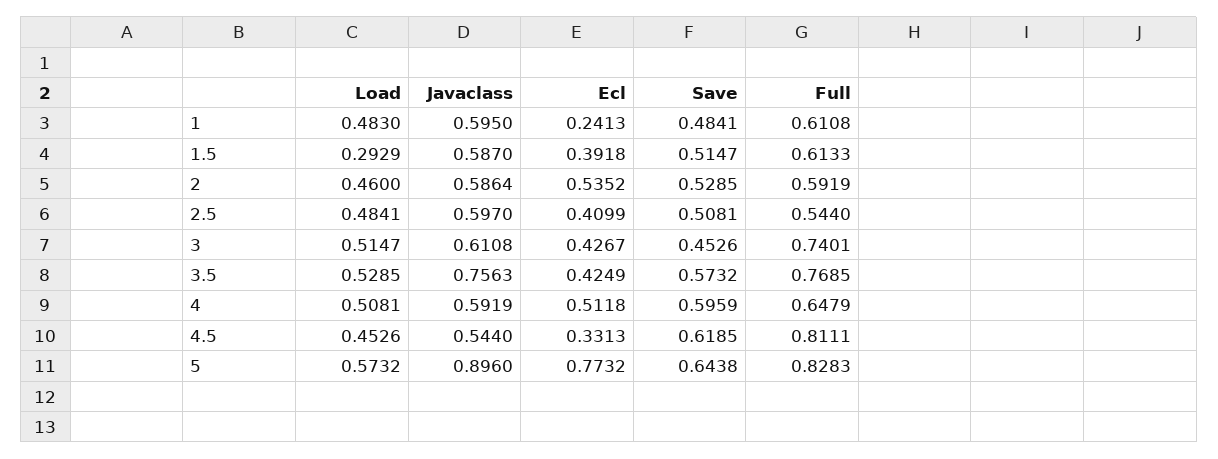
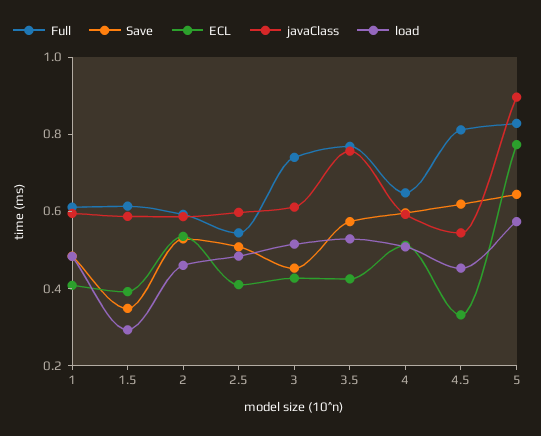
Ecl, 1: 0.2413 -> 0.4
Save, 1.5: 0.5147 -> 0.35

